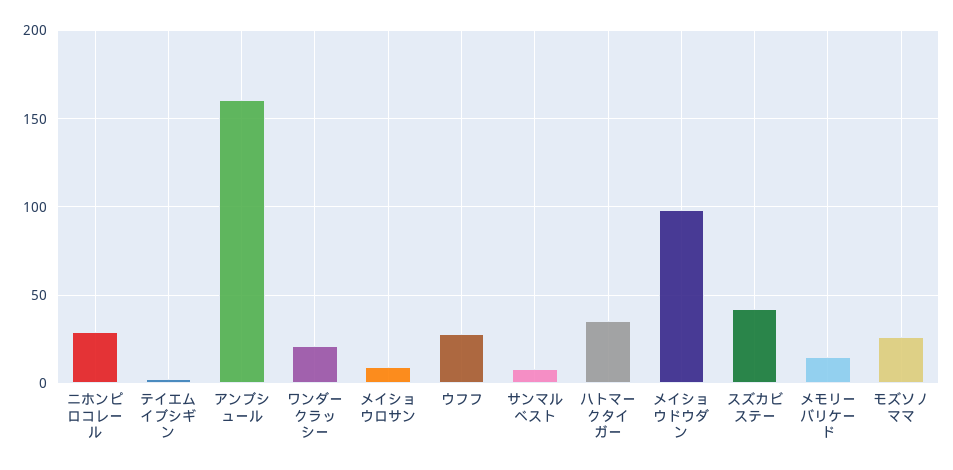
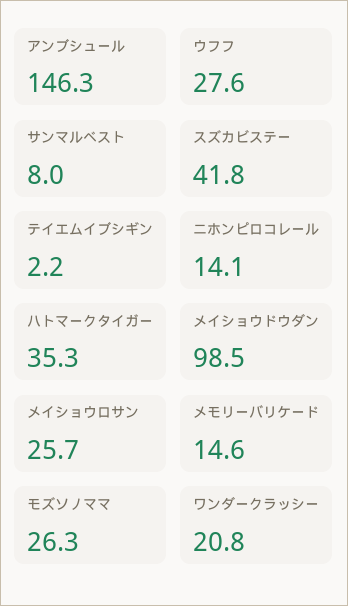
ニホンピロコレール: 30 -> 14.1
アンブシュール: 160 -> 146.3
メイショウロサン: 10 -> 25.7

